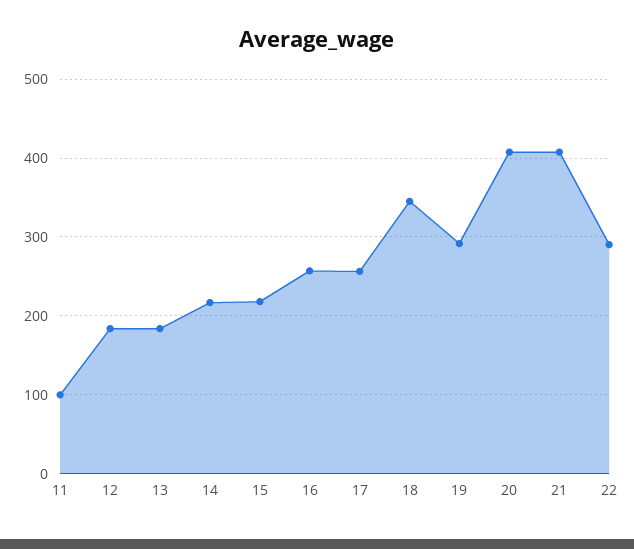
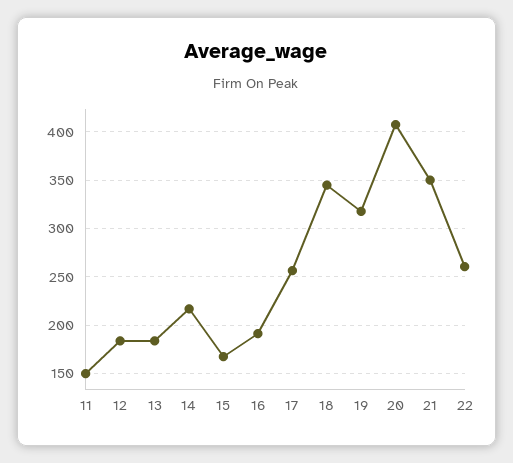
11: 100 -> 150
15: 220 -> 170
16: 260 -> 190
19: 290 -> 320
21: 410 -> 350
22: 290 -> 260

